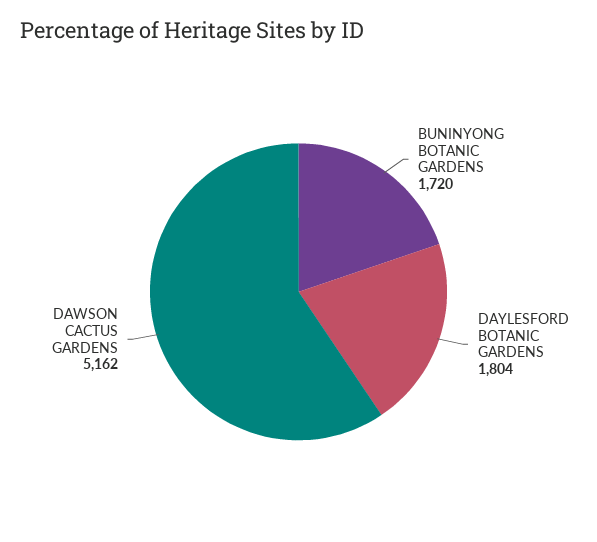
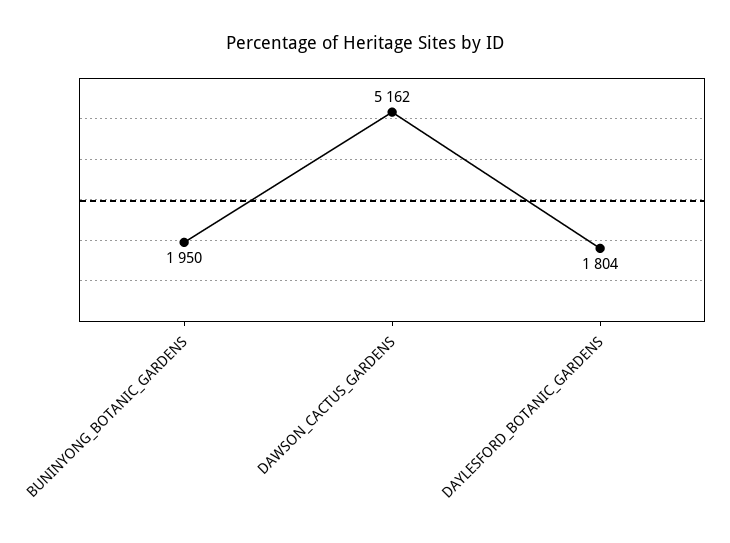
BUNINYONG BOTANIC GARDENS: 1720 -> 1950

